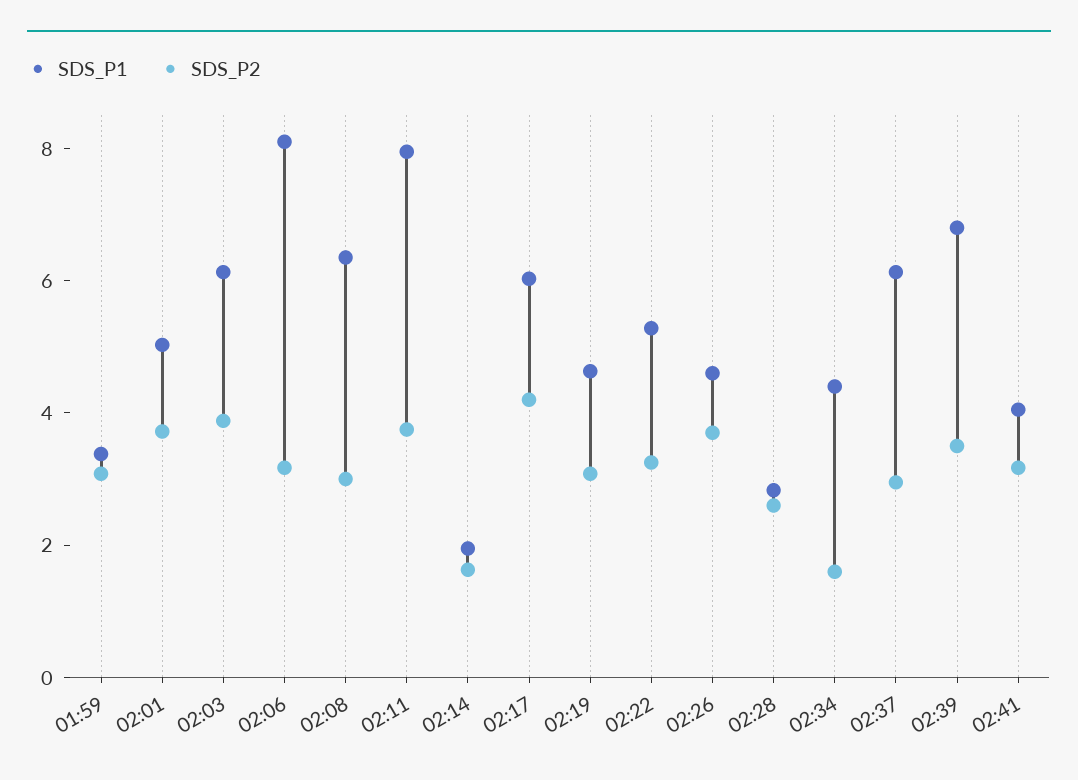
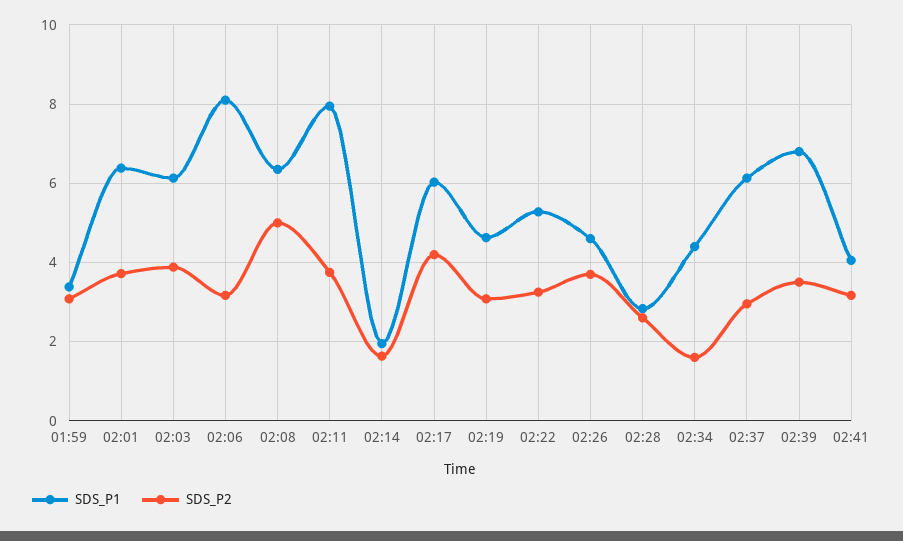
SDS_P1, 02:01: 5 -> 6.4
SDS_P2, 02:08: 3 -> 5

